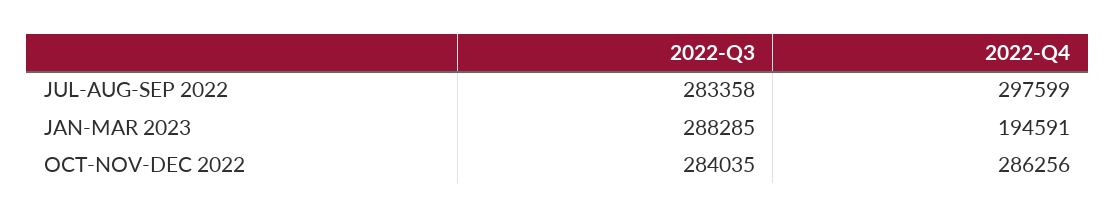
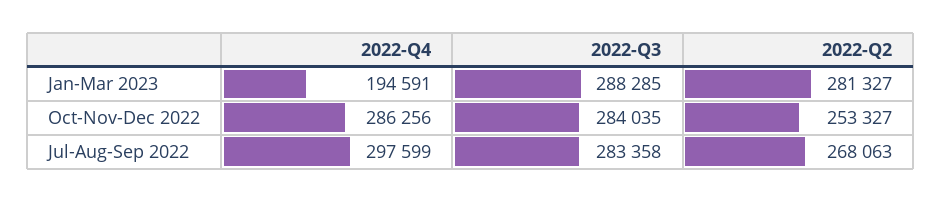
2022-Q2, JAN-MAR 2023: none -> 281327
2022-Q2, OCT-NOV-DEC 2022: none -> 253327
2022-Q2, JUL-AUG-SEP 2022: none -> 268063

